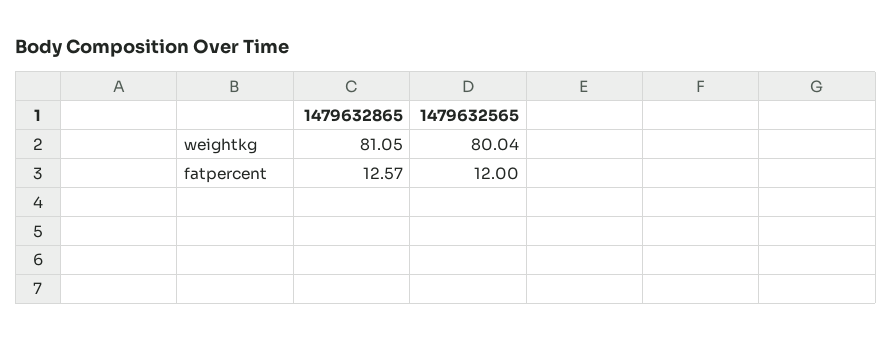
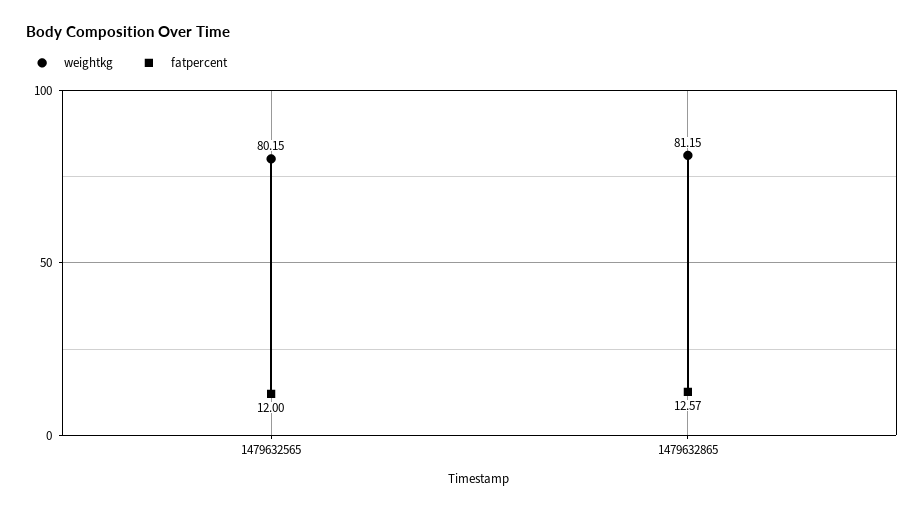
weightkg, 1479632865: 81.05 -> 81.15
weightkg, 1479632565: 80.04 -> 80.15

